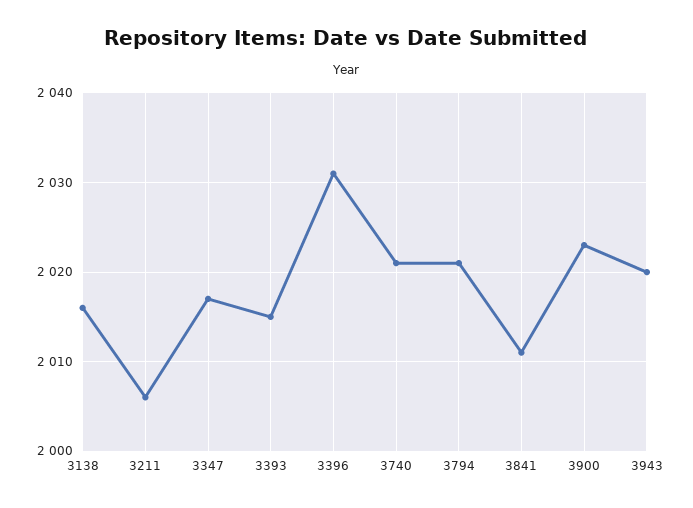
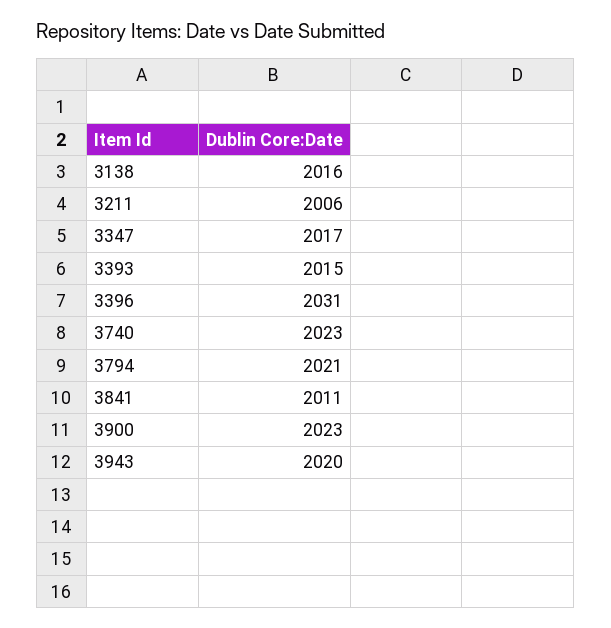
3740: 2021 -> 2023

